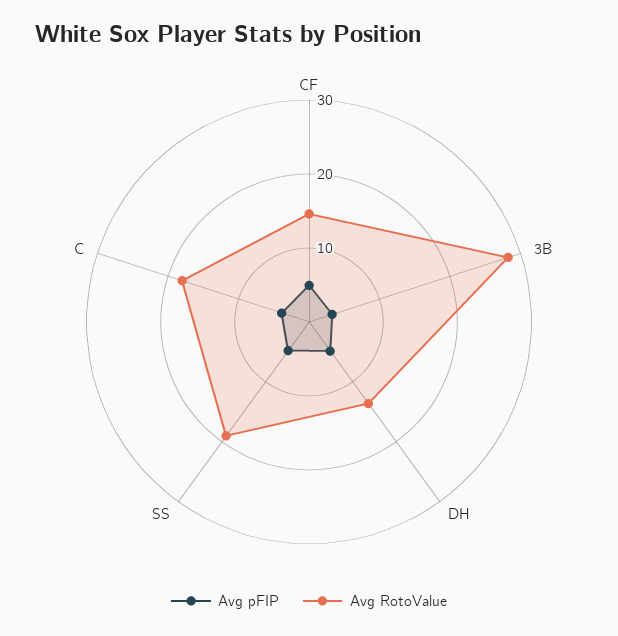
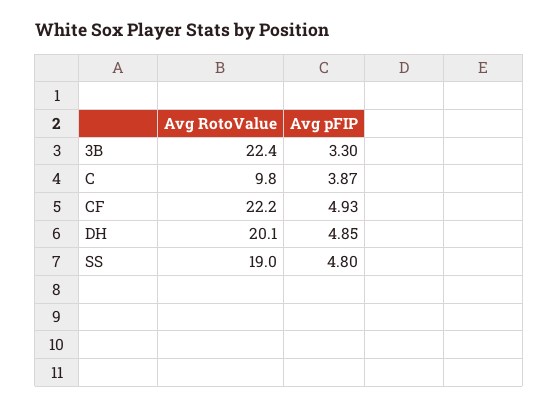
Avg RotoValue, CF: 14 -> 22.2
Avg RotoValue, 3B: 28 -> 22.4
Avg RotoValue, DH: 14 -> 20.1
Avg RotoValue, C: 18 -> 9.8

